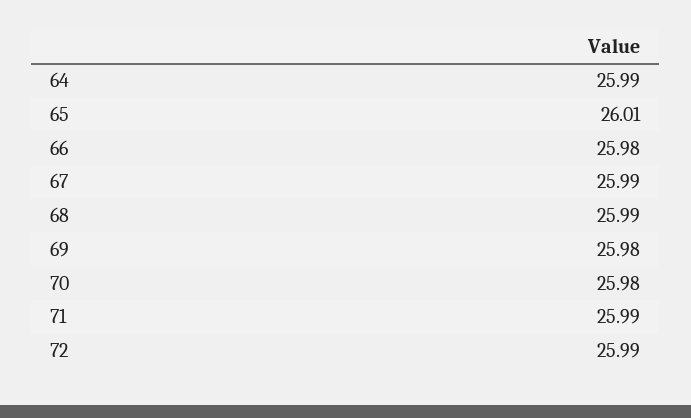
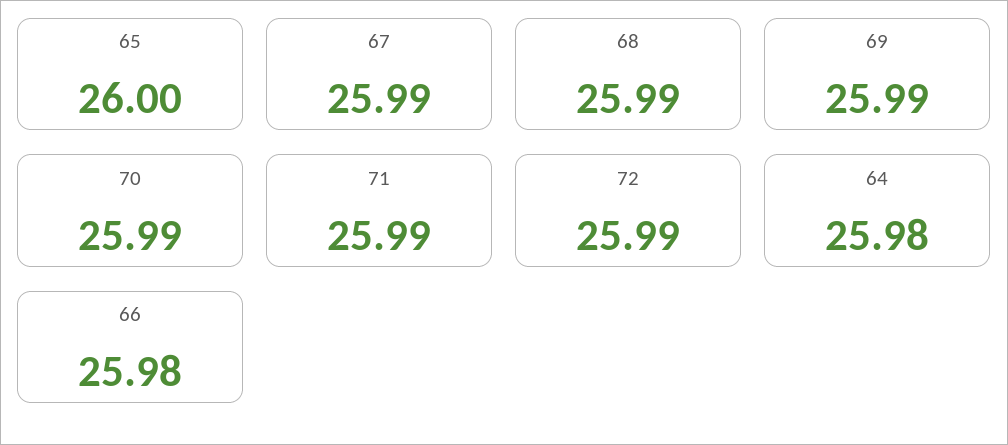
64: 25.99 -> 25.98
65: 26.01 -> 26
69: 25.98 -> 25.99
70: 25.98 -> 25.99

